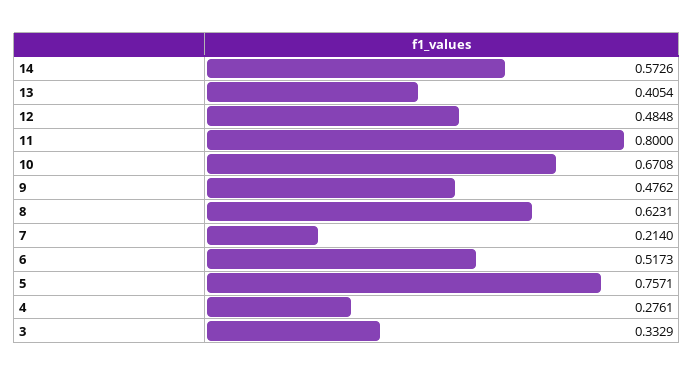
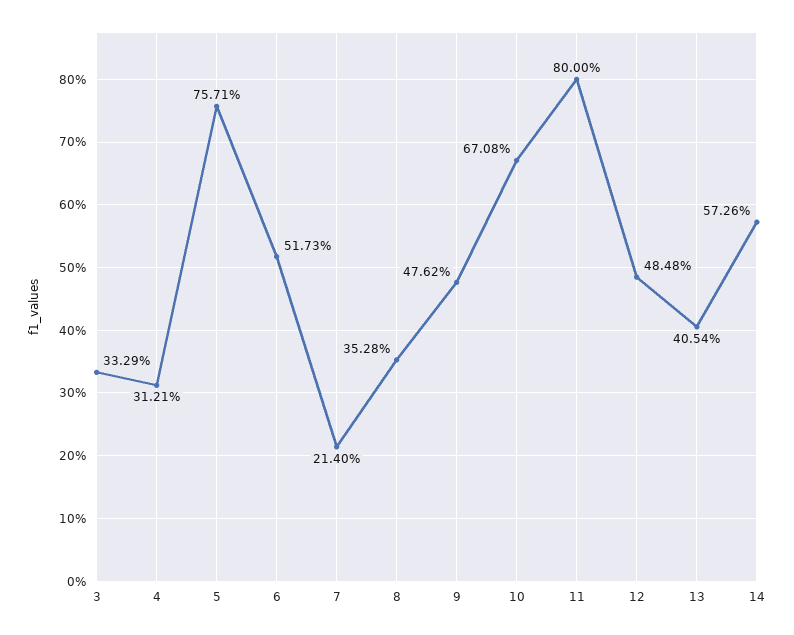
8: 0.6231 -> 0.3528
4: 0.2761 -> 0.3121

